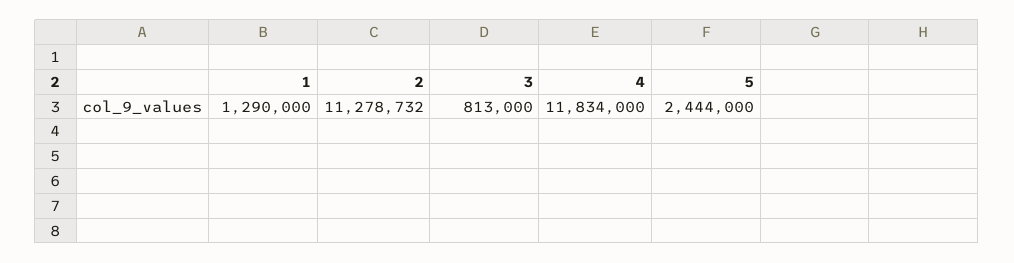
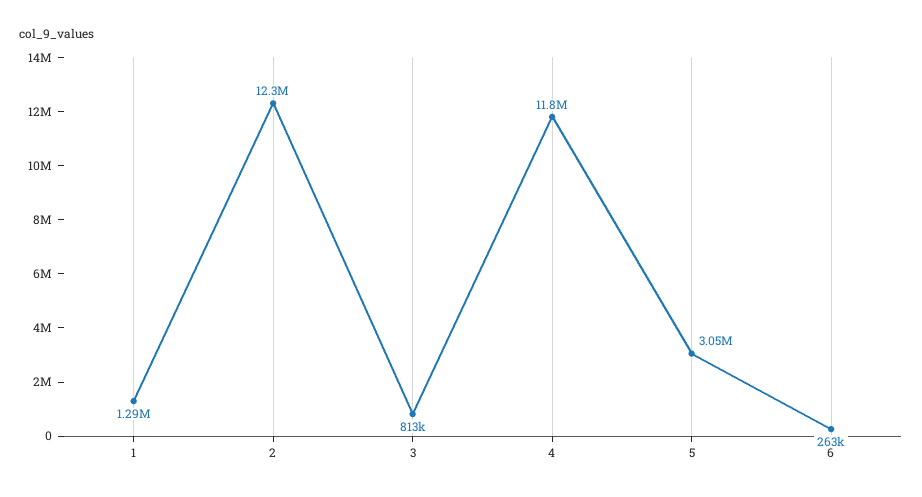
2: 11278732 -> 12300000
5: 2444000 -> 3050000
6: none -> 263000

